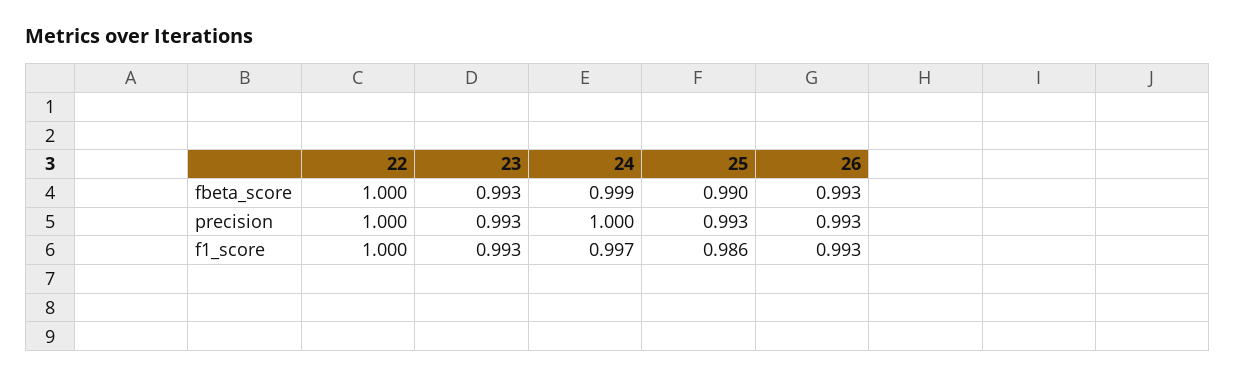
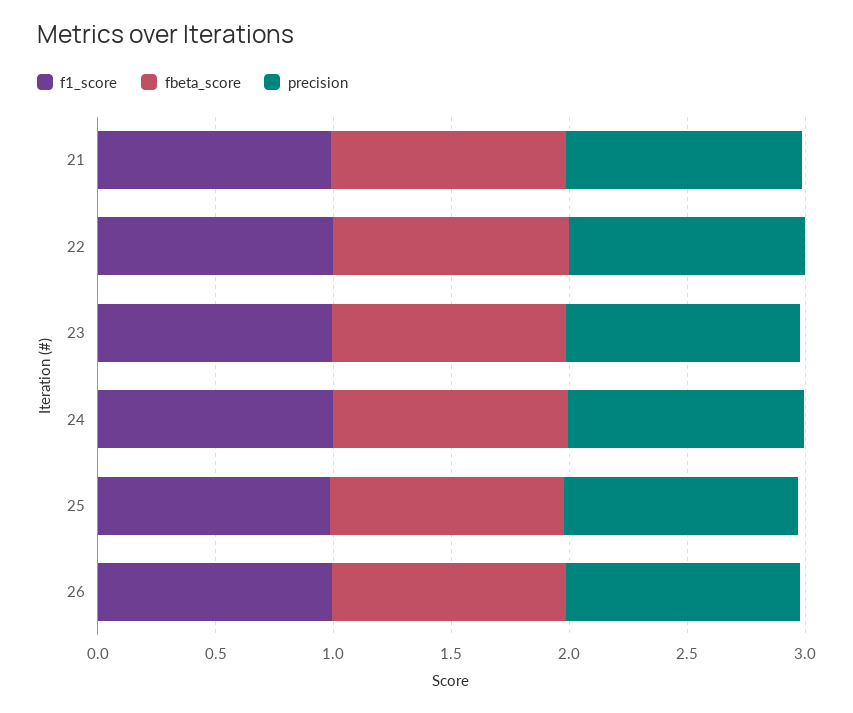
f1_score, 21: none -> 1
fbeta_score, 21: none -> 1
precision, 21: none -> 1

